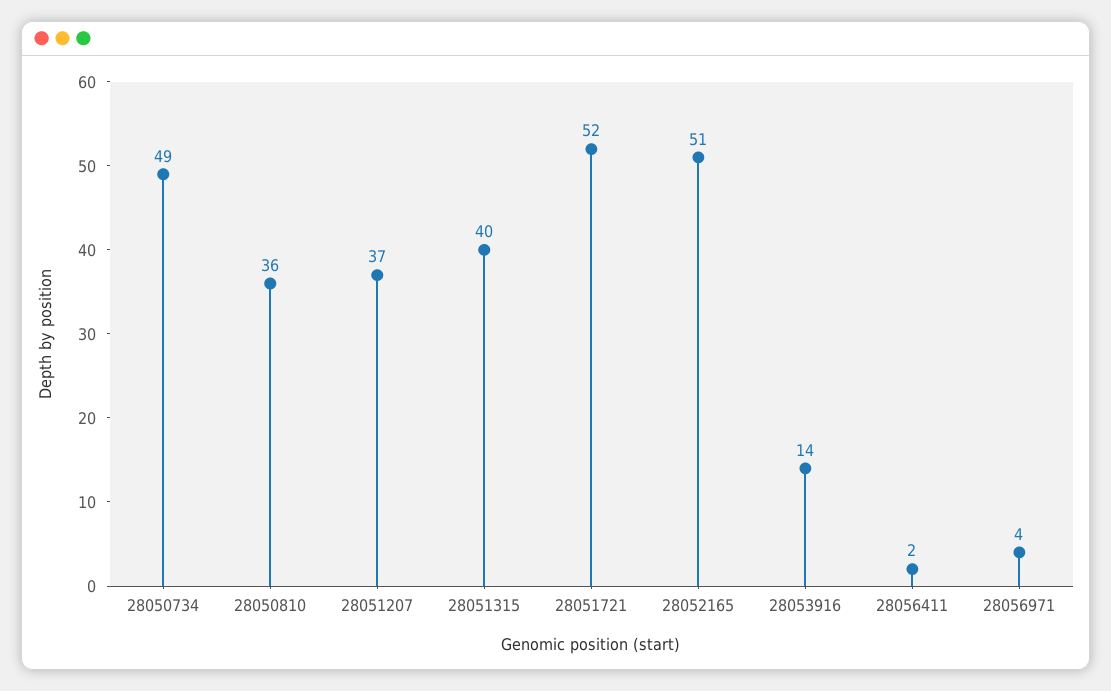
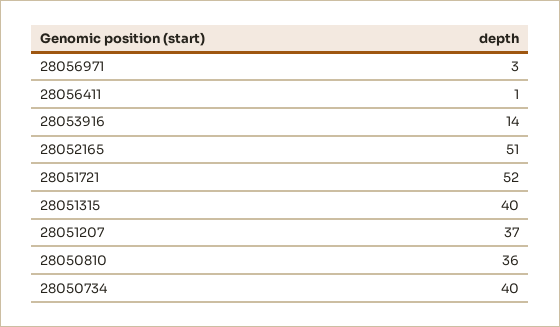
28050734: 49 -> 40
28056411: 2 -> 1
28056971: 4 -> 3

